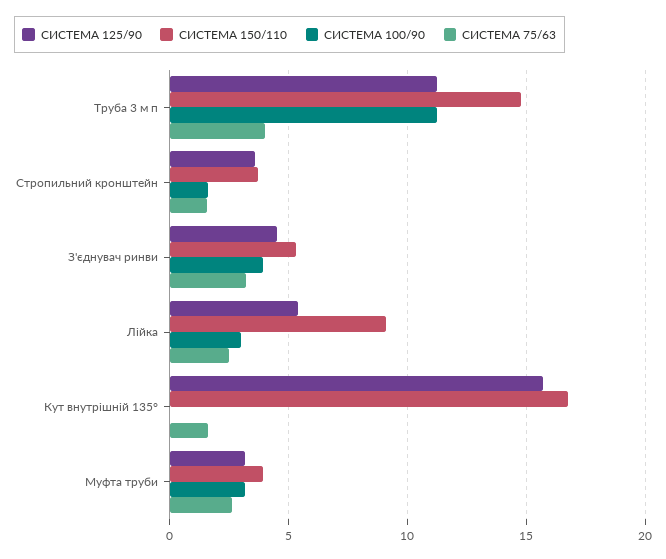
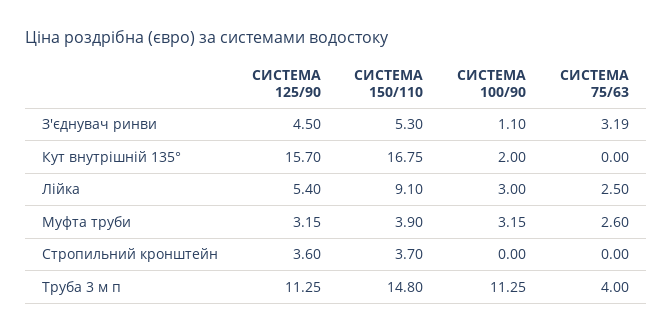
СИСТЕМА 100/90, Стропильний кронштейн: 1.5 -> 0
СИСТЕМА 75/63, Стропильний кронштейн: 1.5 -> 0
СИСТЕМА 100/90, З'єднувач ринви: 4 -> 1.1
СИСТЕМА 100/90, Кут внутрішній 135°: 0 -> 2
СИСТЕМА 75/63, Кут внутрішній 135°: 1.5 -> 0

